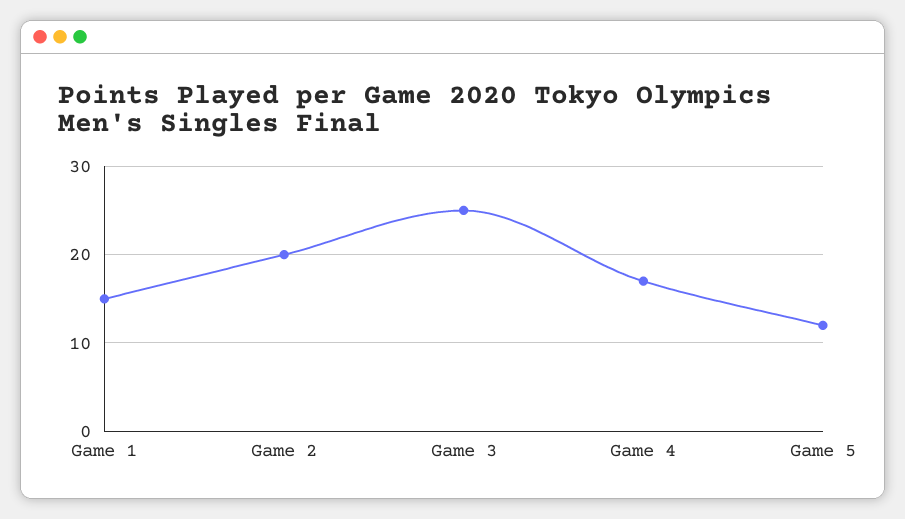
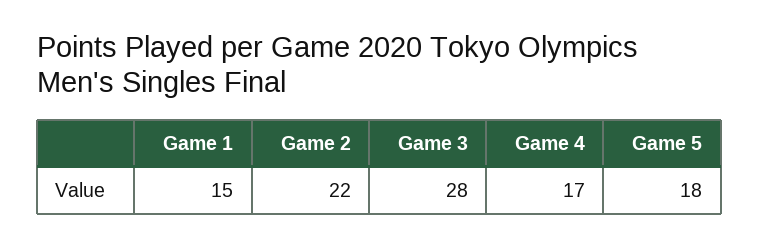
Game 2: 20 -> 22
Game 3: 25 -> 28
Game 5: 12 -> 18

